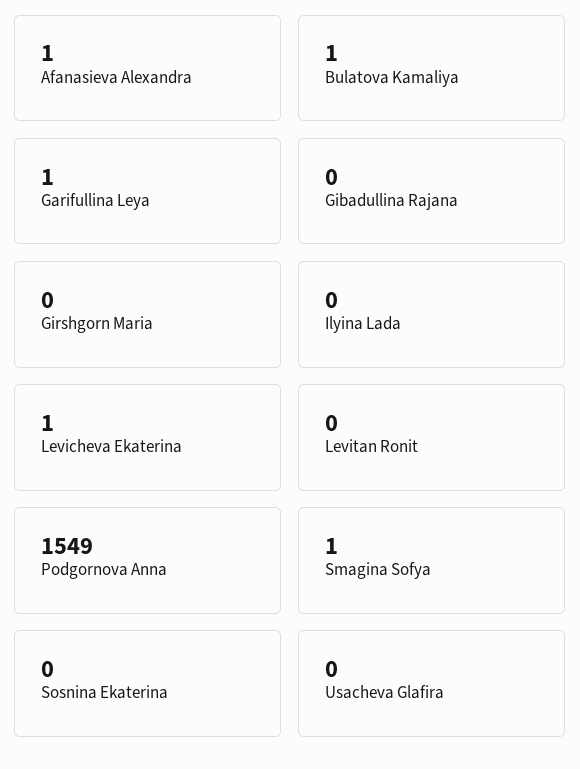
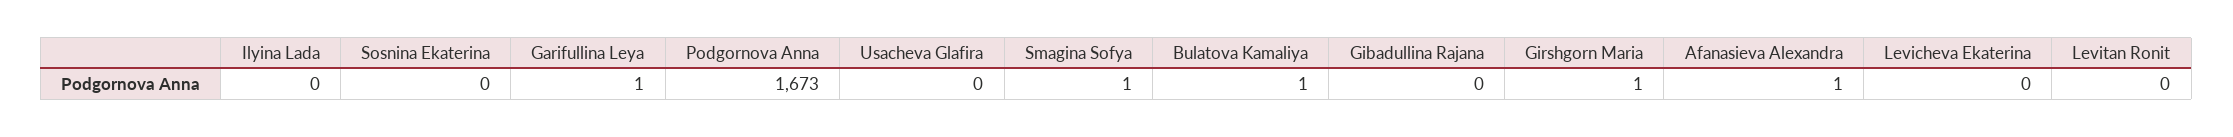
Girshgorn Maria: 0 -> 1
Levicheva Ekaterina: 1 -> 0
Podgornova Anna: 1549 -> 1673

